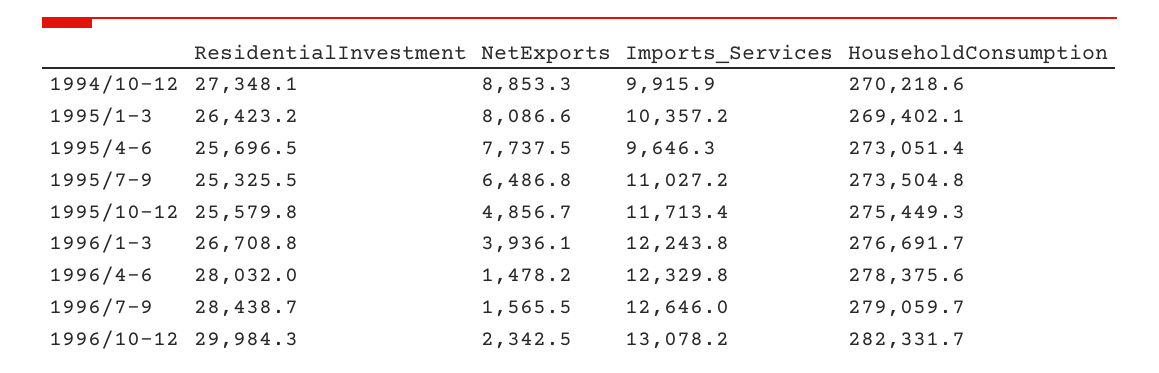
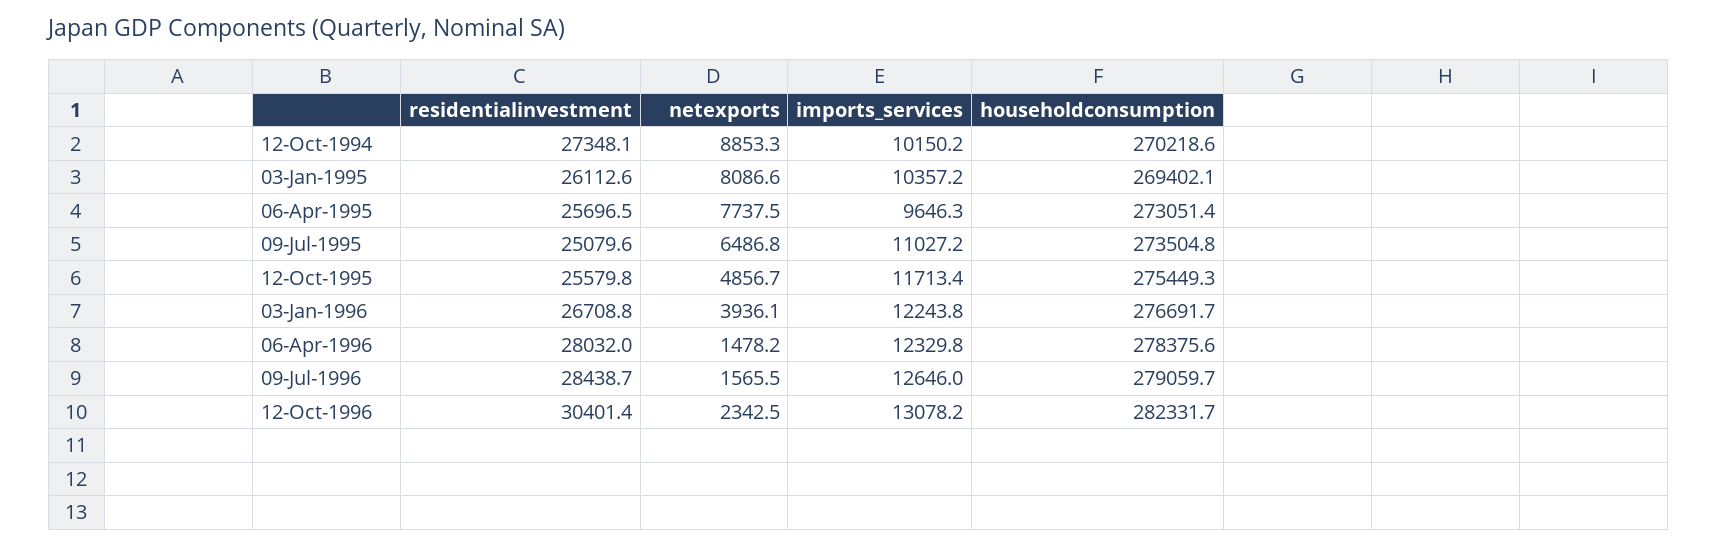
Imports_Services, 1994/10-12: 9915.9 -> 10150.2
ResidentialInvestment, 1995/1-3: 26423.2 -> 26112.6
ResidentialInvestment, 1995/7-9: 25325.5 -> 25079.6
ResidentialInvestment, 1996/10-12: 29984.3 -> 30401.4

